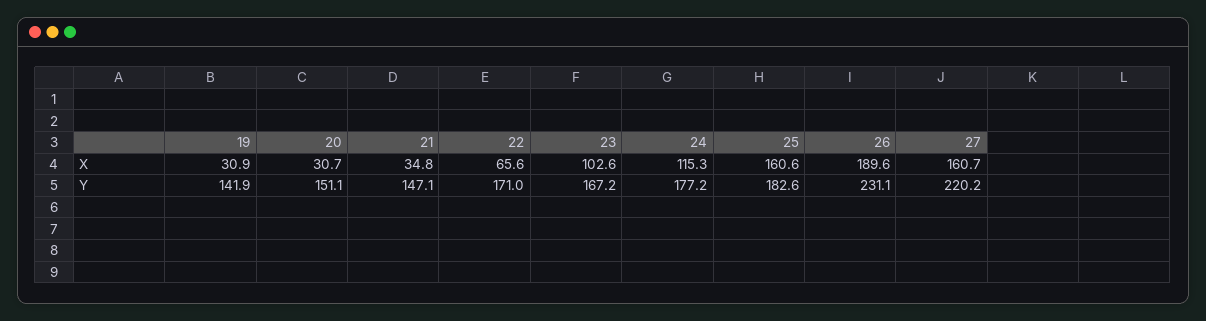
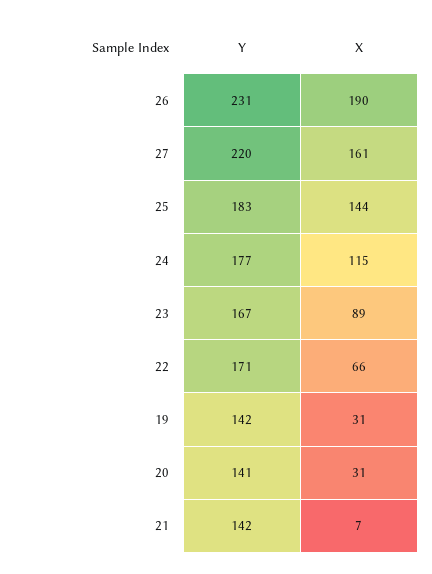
21, X: 34.8 -> 7
23, X: 102.6 -> 89
25, X: 160.6 -> 144
20, Y: 151.1 -> 141
21, Y: 147.1 -> 142

